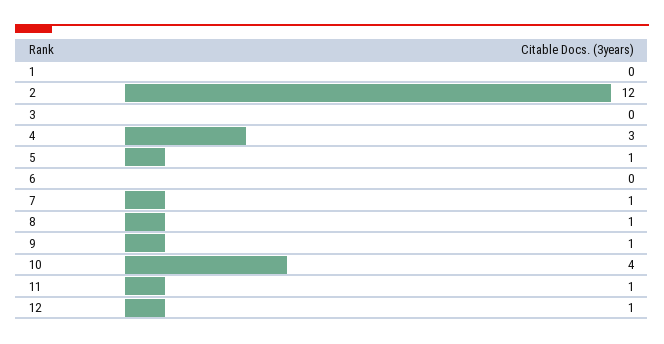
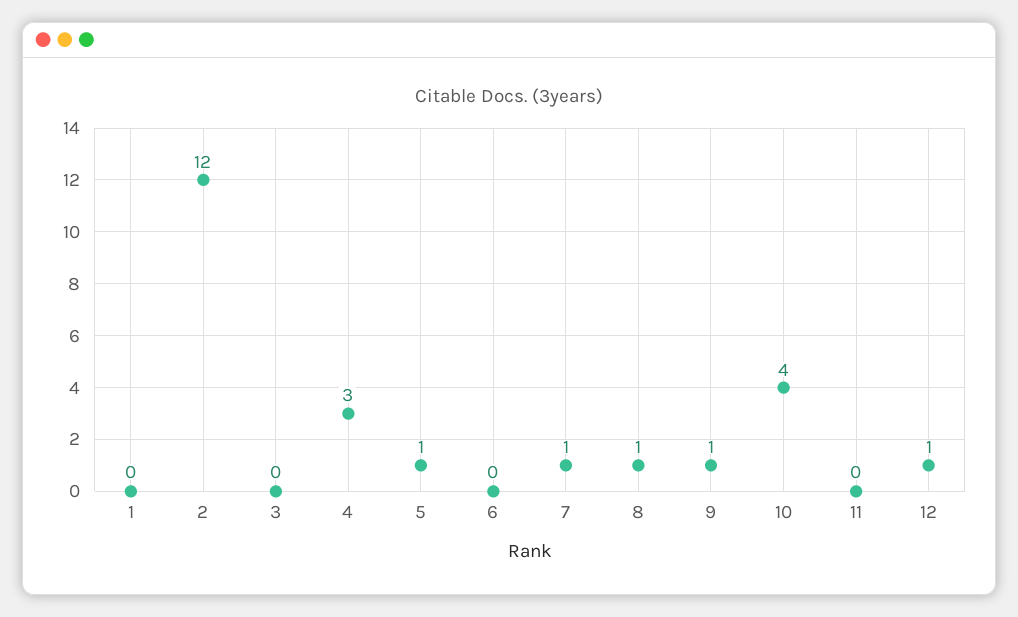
11: 1 -> 0

